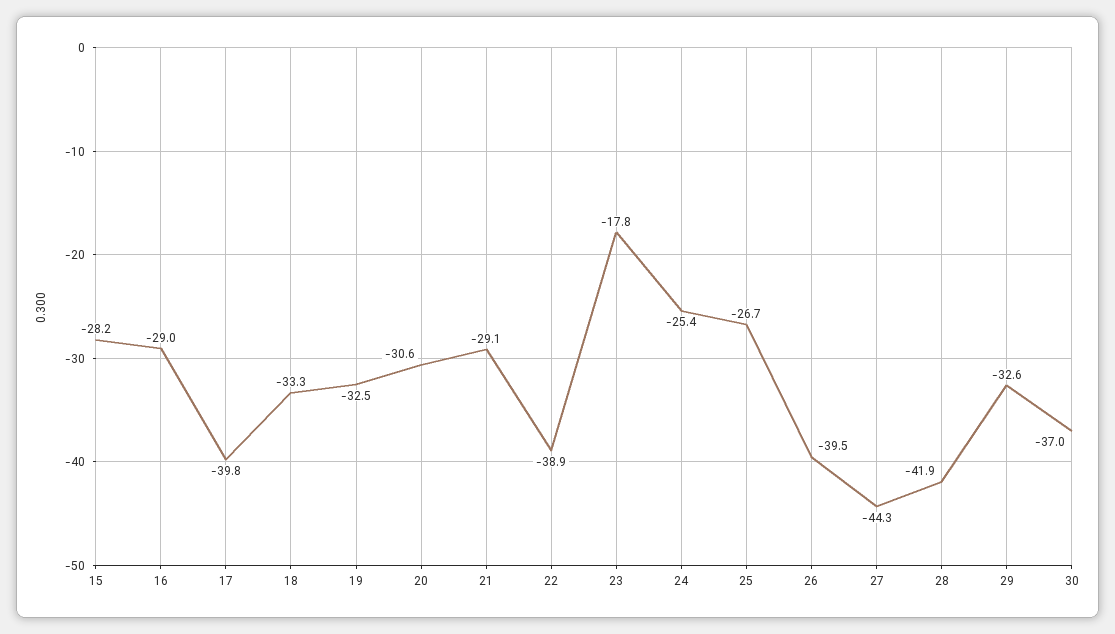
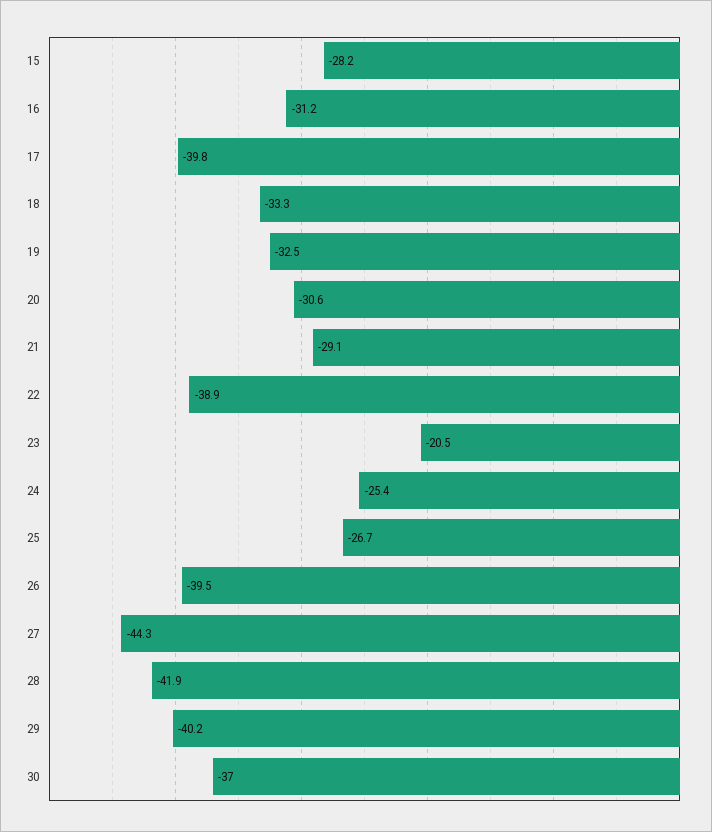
16: -29 -> -31.2
23: -17.8 -> -20.5
29: -32.6 -> -40.2

